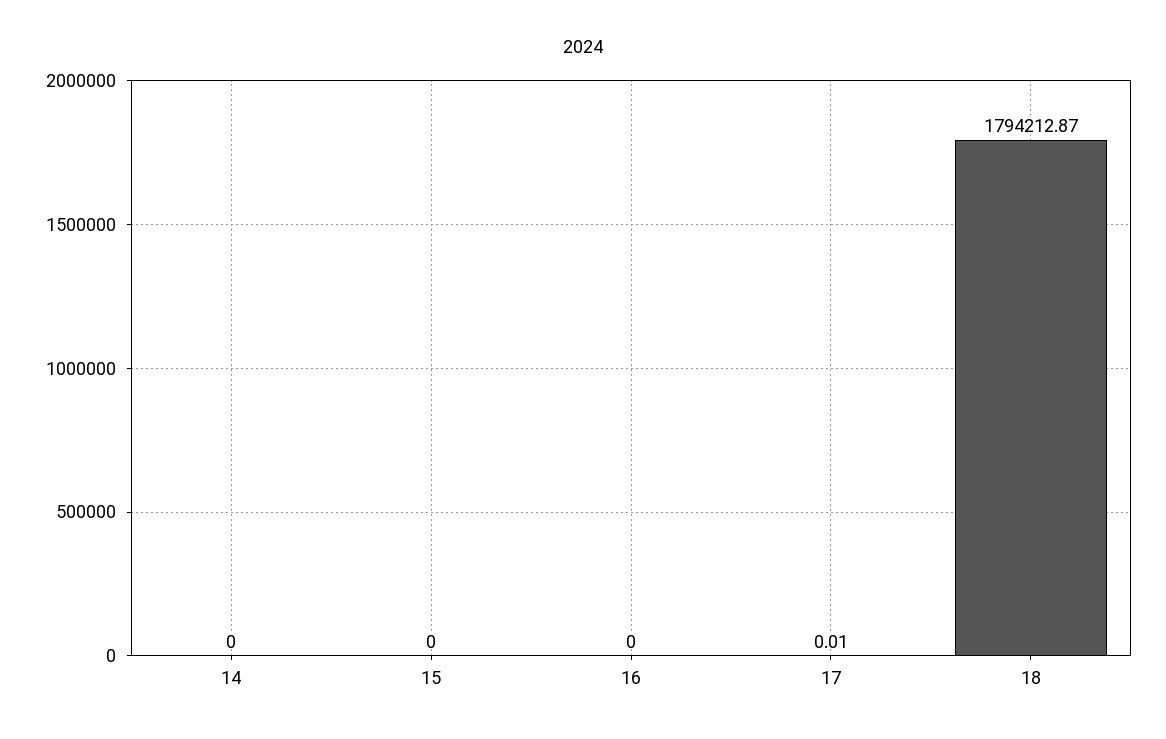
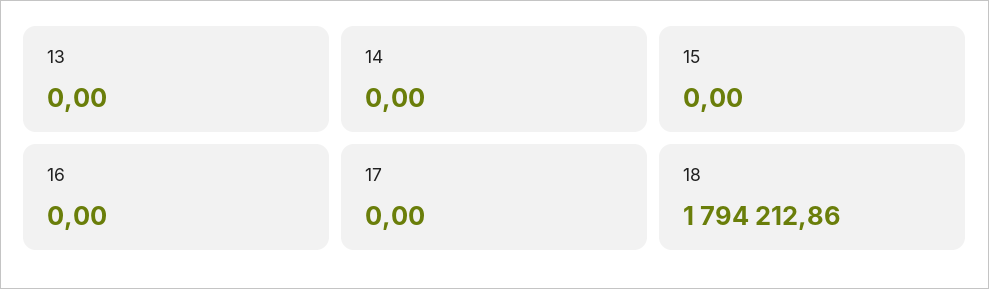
17: 0.01 -> 0
18: 1794212.87 -> 1794212.86
13: none -> 0

